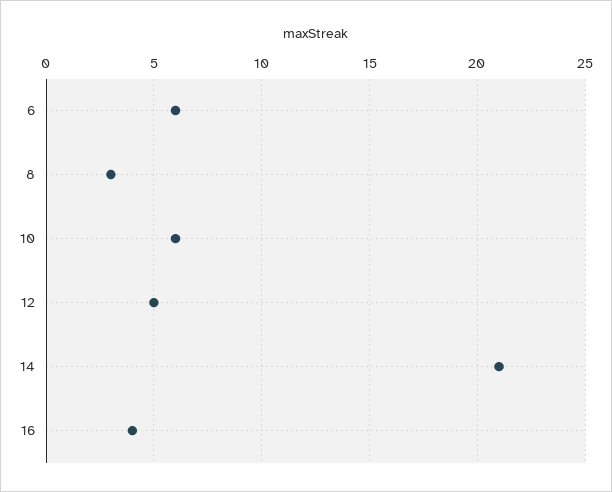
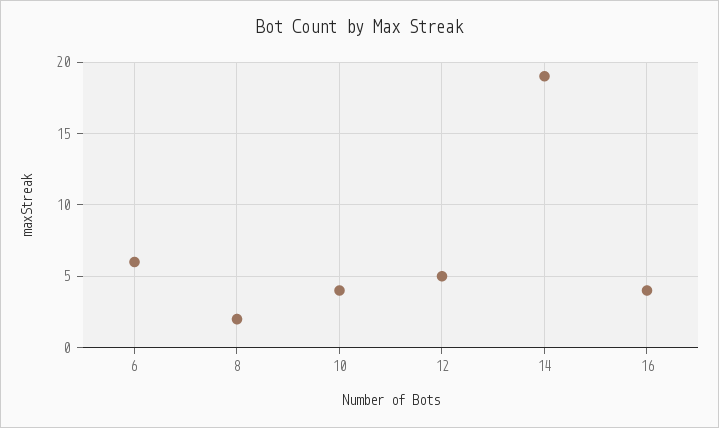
8: 3 -> 2
10: 6 -> 4
14: 21 -> 19

